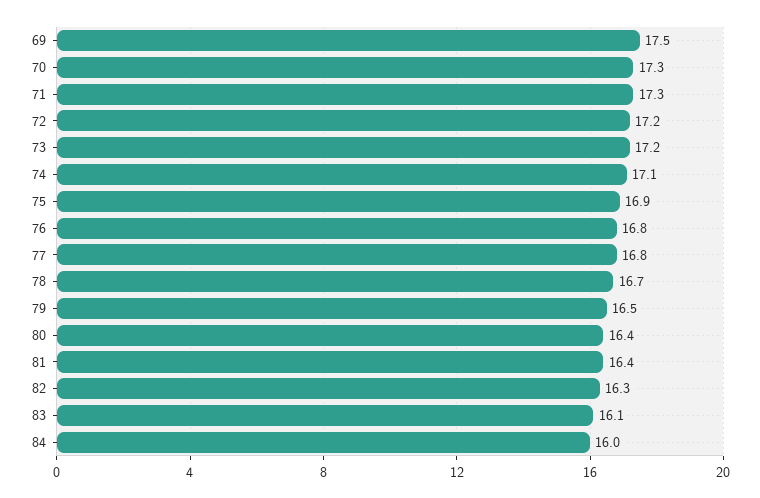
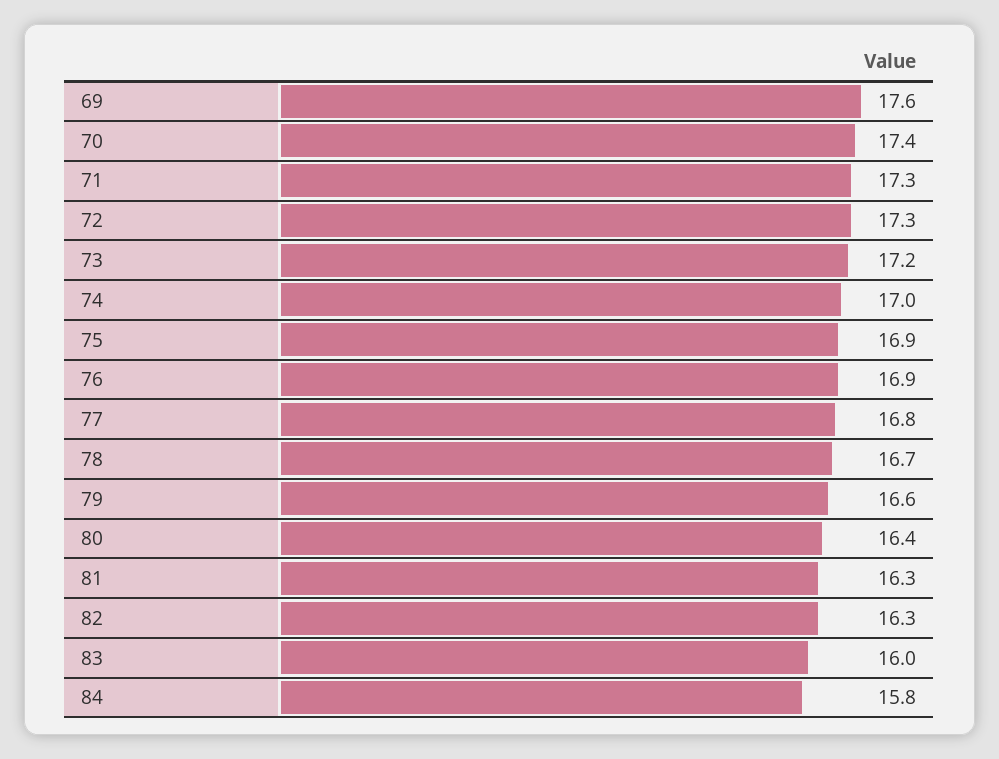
69: 17.5 -> 17.6
70: 17.3 -> 17.4
72: 17.2 -> 17.3
74: 17.1 -> 17
76: 16.8 -> 16.9
79: 16.5 -> 16.6
81: 16.4 -> 16.3
83: 16.1 -> 16
84: 16 -> 15.8

